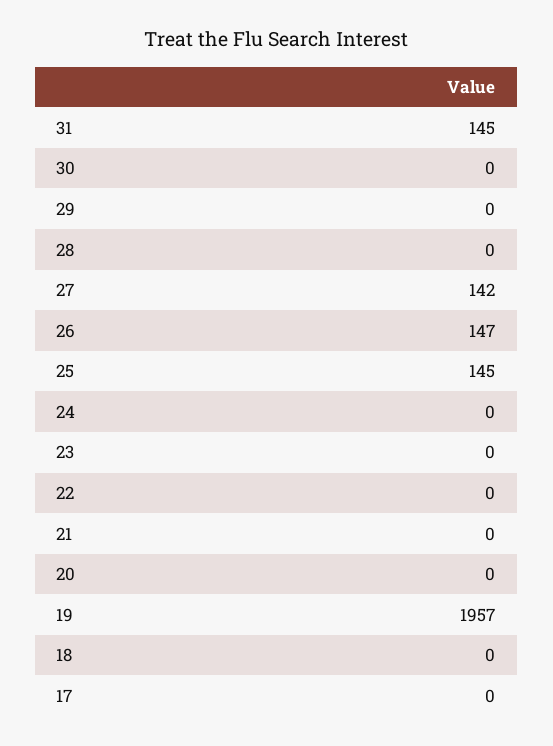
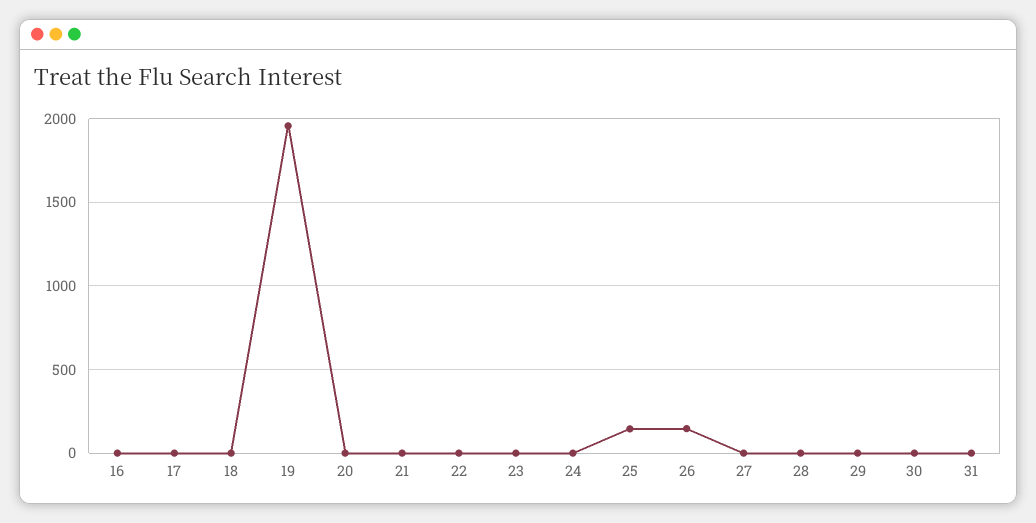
31: 145 -> 0
27: 142 -> 0
16: none -> 0

